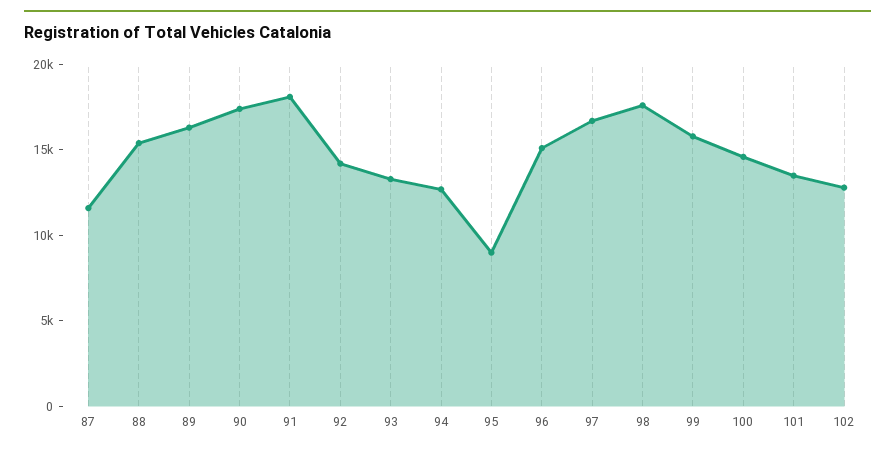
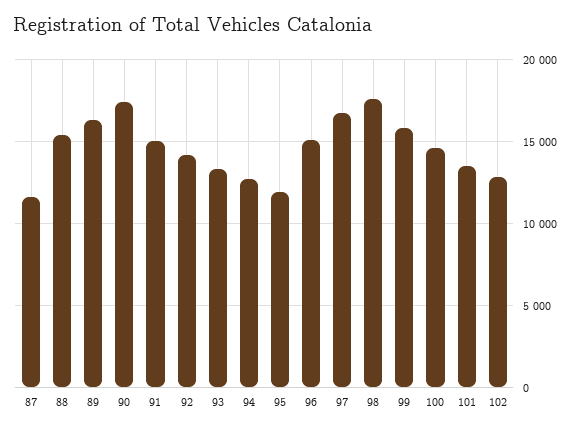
91: 18000 -> 15000
95: 9000 -> 12000

